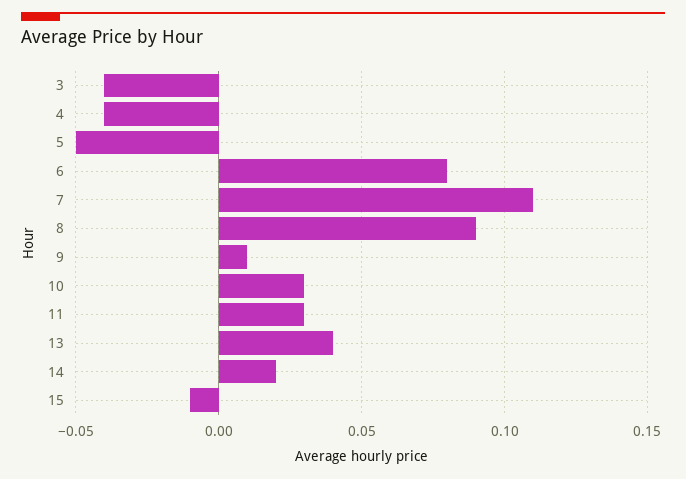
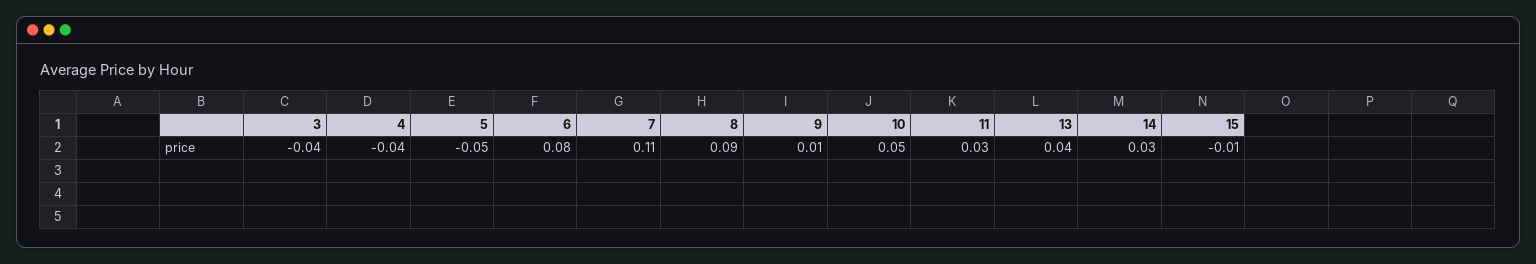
10: 0.03 -> 0.05
14: 0.02 -> 0.03

